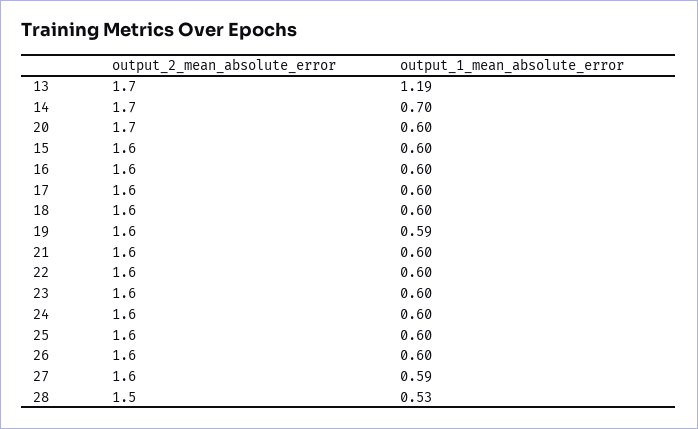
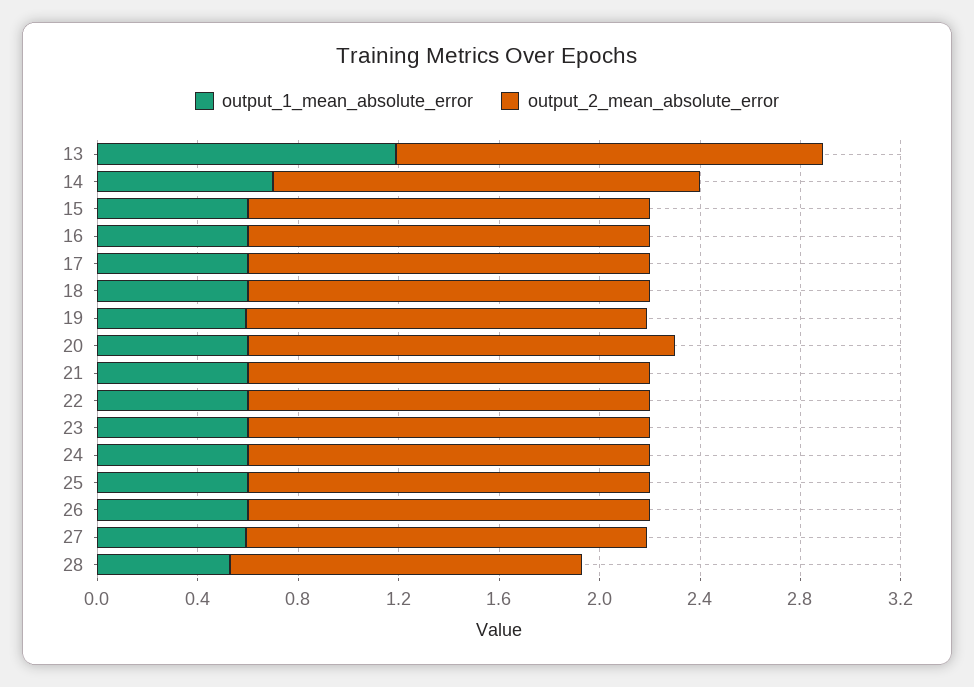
output_2_mean_absolute_error, 28: 1.5 -> 1.4

